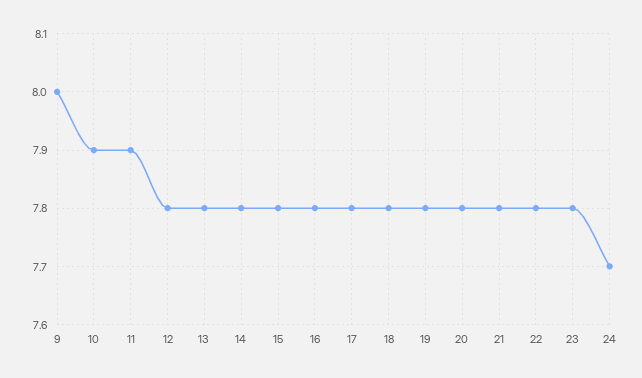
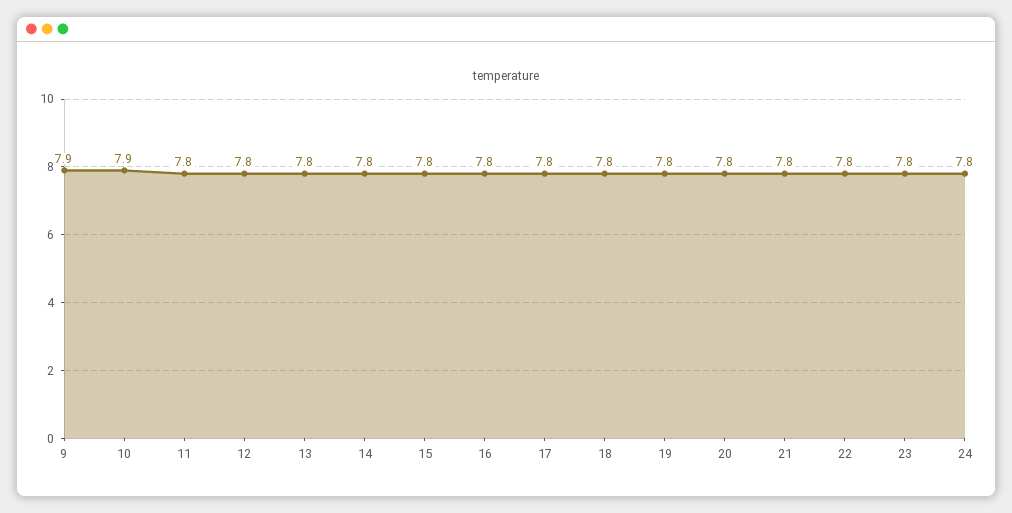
9: 8 -> 7.9
11: 7.9 -> 7.8
24: 7.7 -> 7.8

